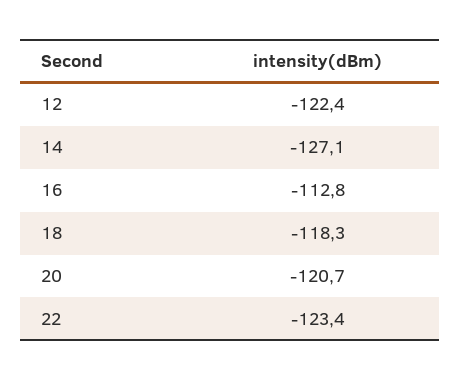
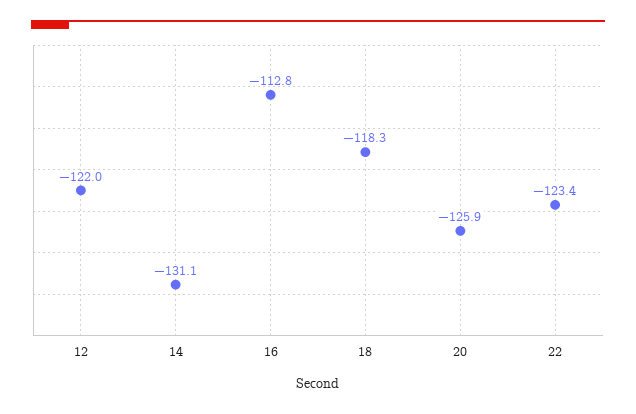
12: -122.4 -> -122
14: -127.1 -> -131.1
20: -120.7 -> -125.9

